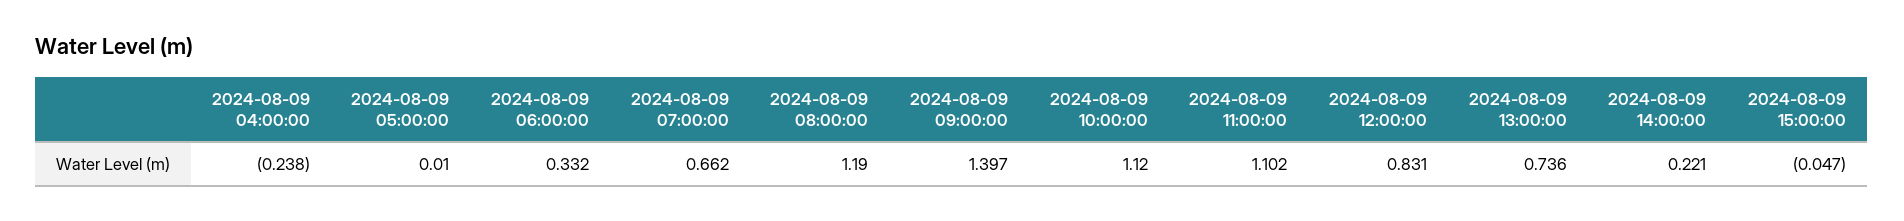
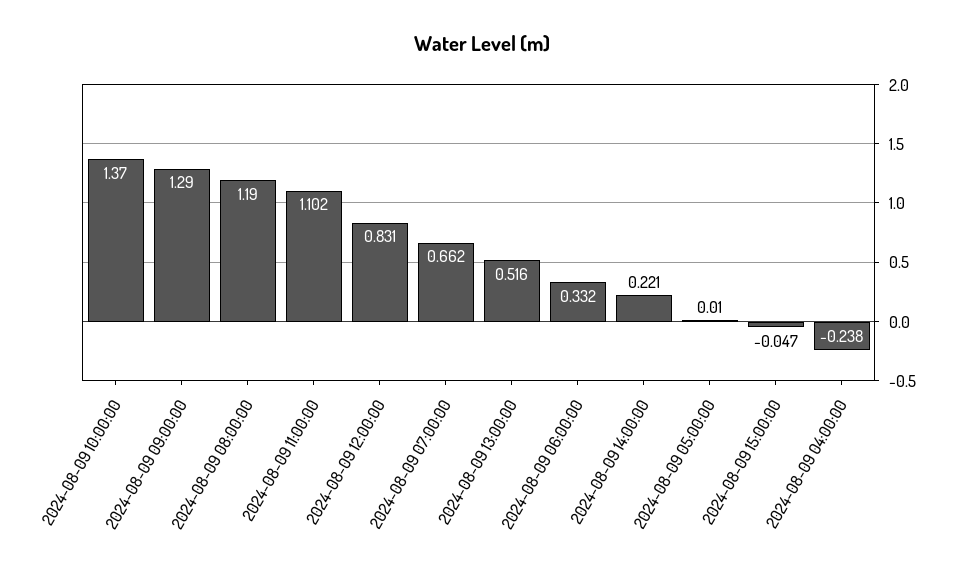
2024-08-09 09:00:00: 1.397 -> 1.29
2024-08-09 10:00:00: 1.12 -> 1.37
2024-08-09 13:00:00: 0.736 -> 0.516

